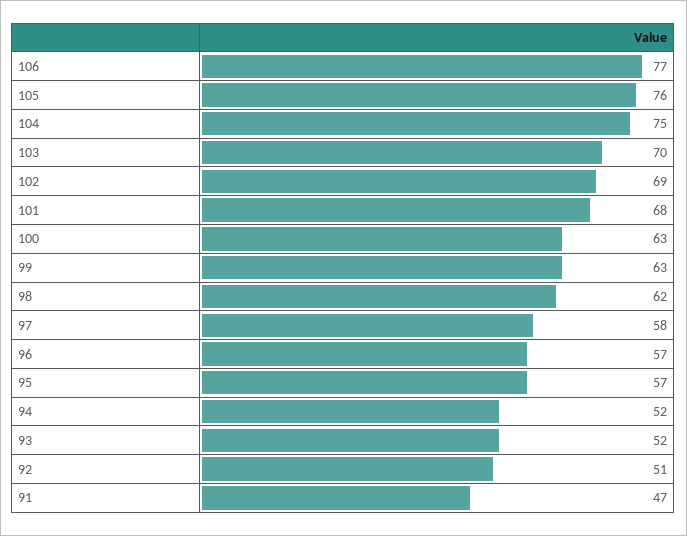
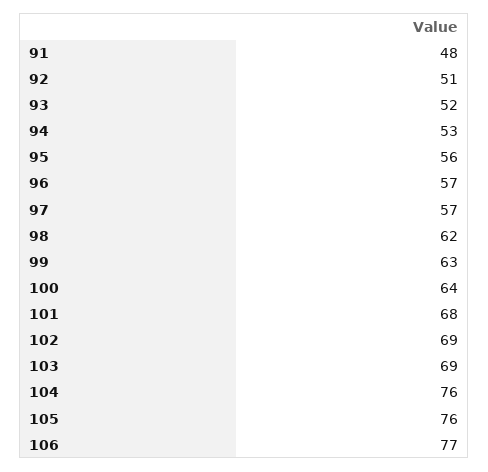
104: 75 -> 76
103: 70 -> 69
100: 63 -> 64
97: 58 -> 57
95: 57 -> 56
94: 52 -> 53
91: 47 -> 48

